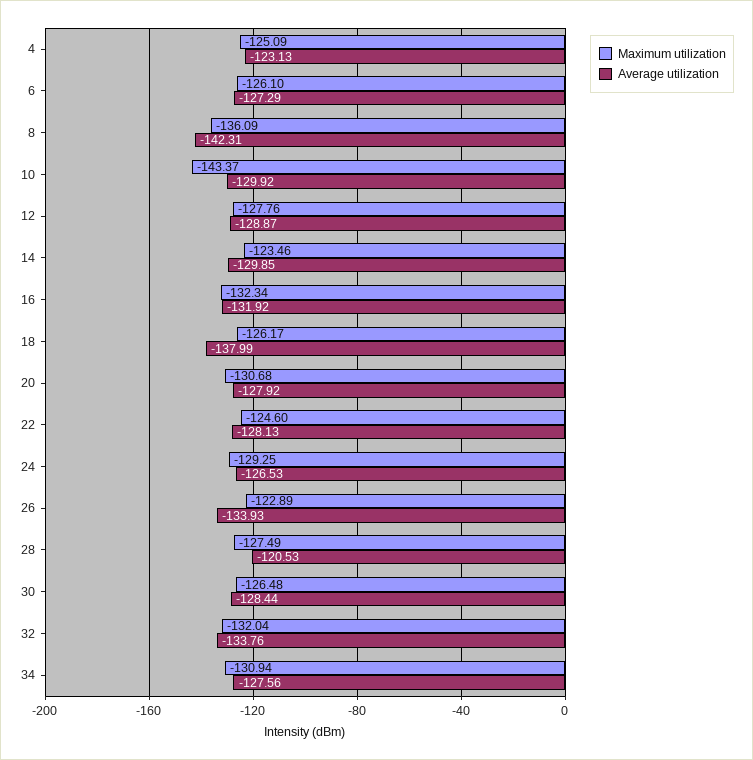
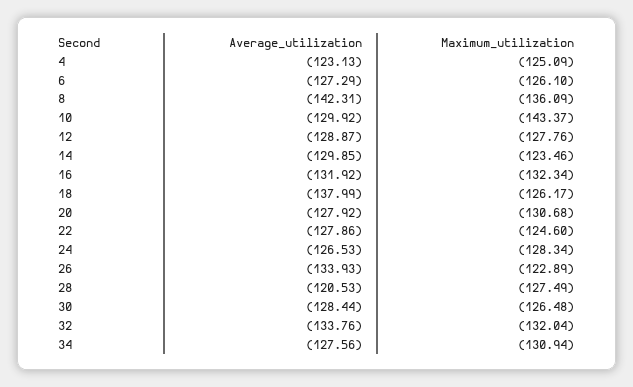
Average utilization, 22: -128.13 -> -127.86
Maximum utilization, 24: -129.25 -> -128.34

